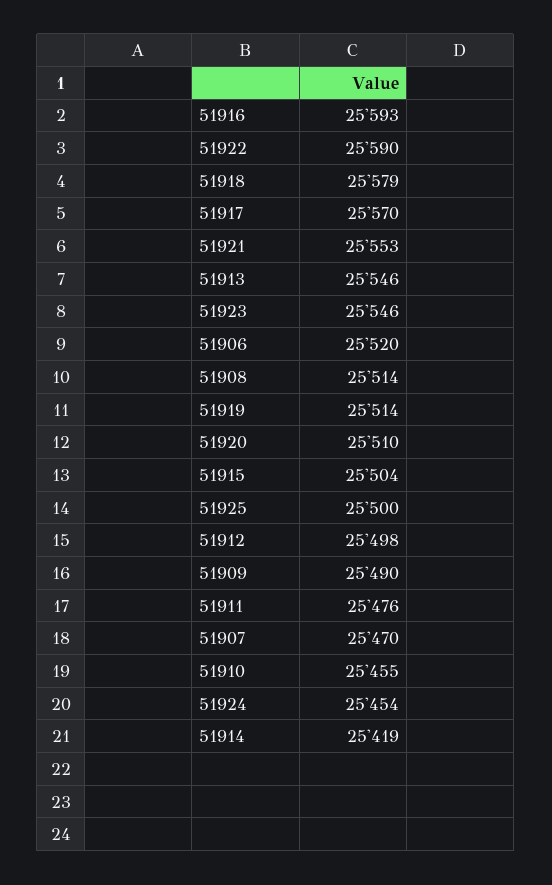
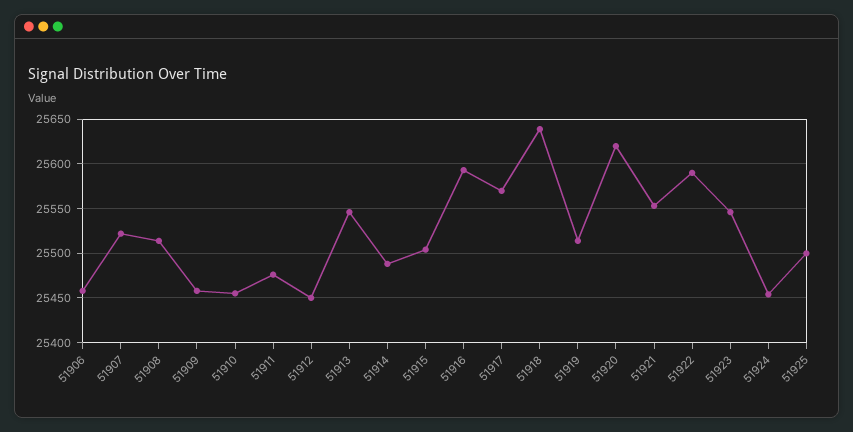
51918: 25579 -> 25640
51906: 25520 -> 25460
51920: 25510 -> 25620
51912: 25498 -> 25450
51909: 25490 -> 25460
51907: 25470 -> 25520
51914: 25419 -> 25490

